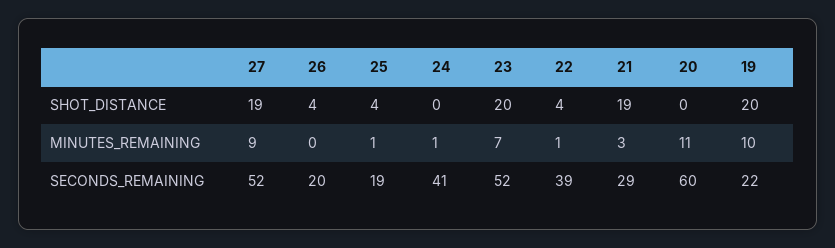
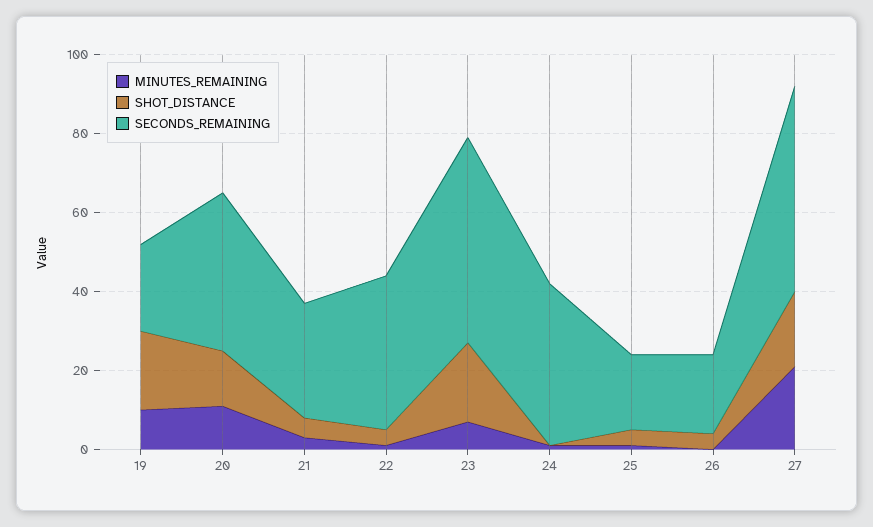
SHOT_DISTANCE, 21: 19 -> 5
SHOT_DISTANCE, 20: 0 -> 15
MINUTES_REMAINING, 27: 9 -> 20
SECONDS_REMAINING, 20: 60 -> 40

